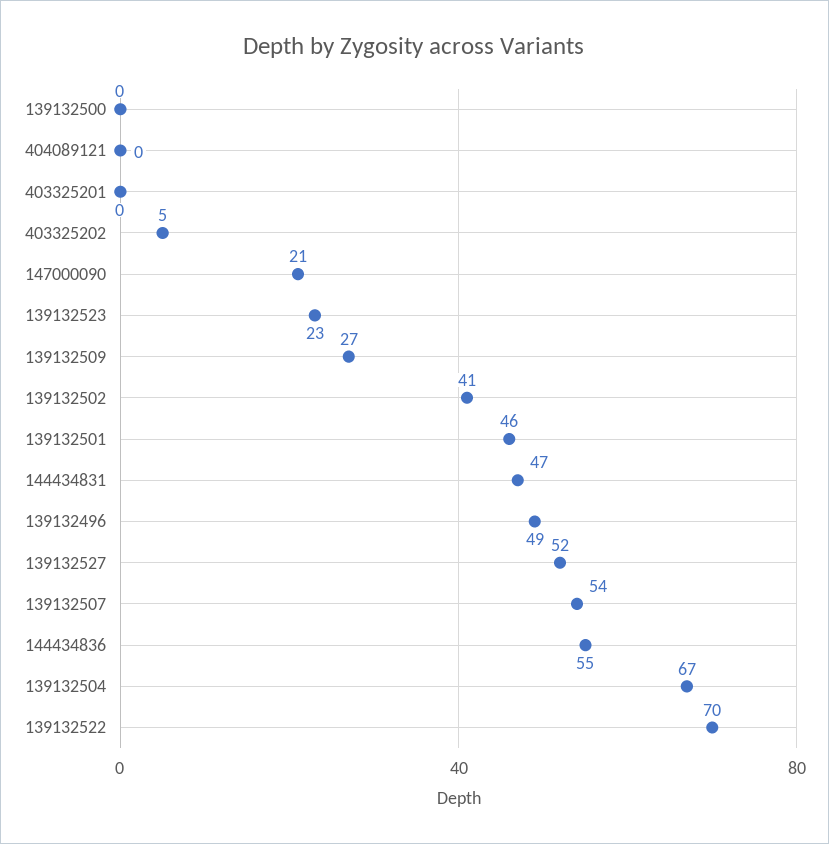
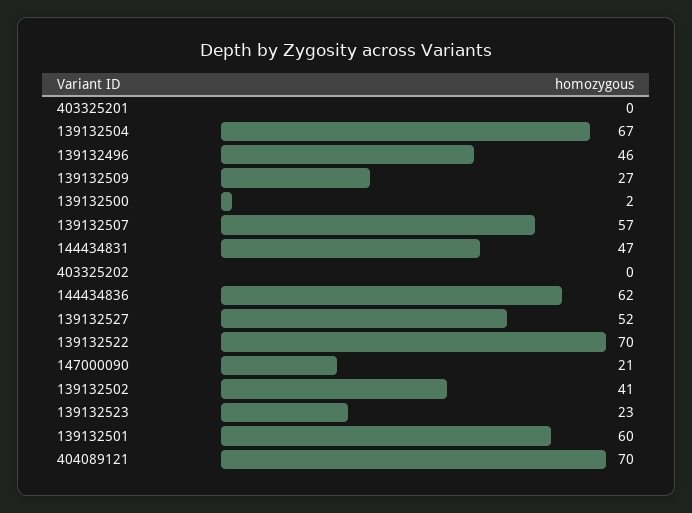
139132500: 0 -> 2
404089121: 0 -> 70
403325202: 5 -> 0
139132501: 46 -> 60
139132496: 49 -> 46
139132507: 54 -> 57
144434836: 55 -> 62

